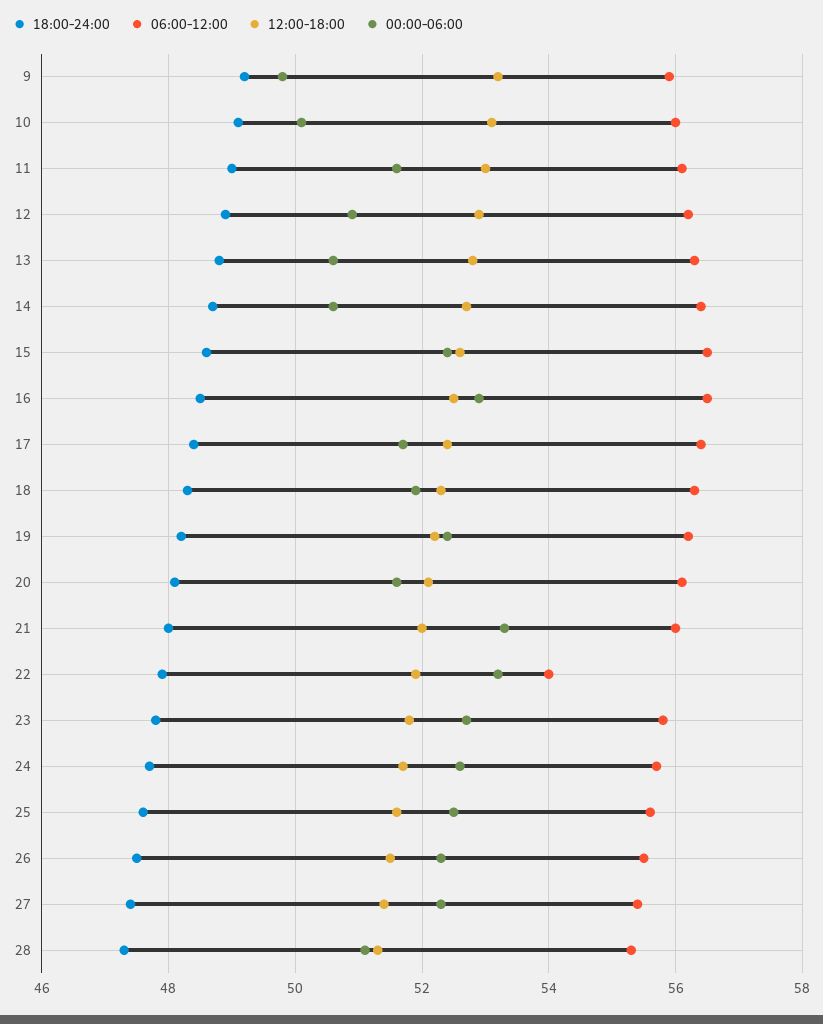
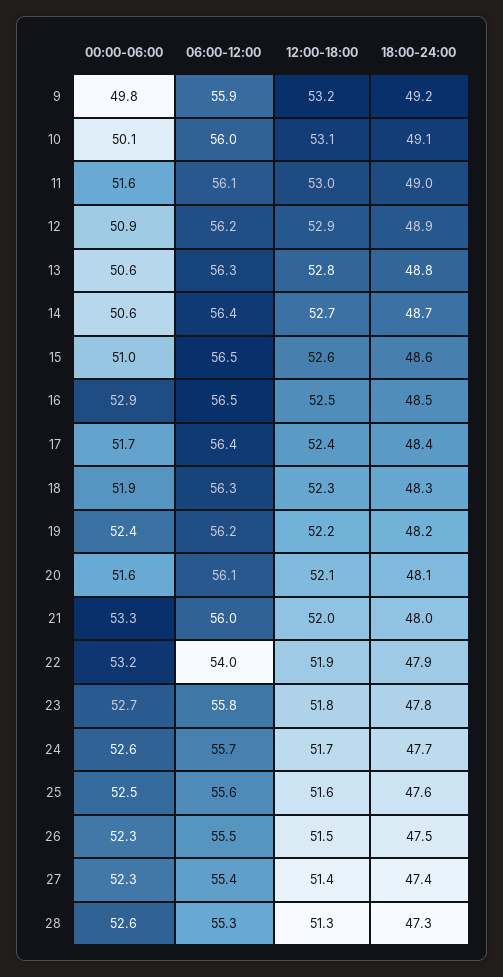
00:00-06:00, 15: 52.5 -> 51
00:00-06:00, 28: 51 -> 52.6

